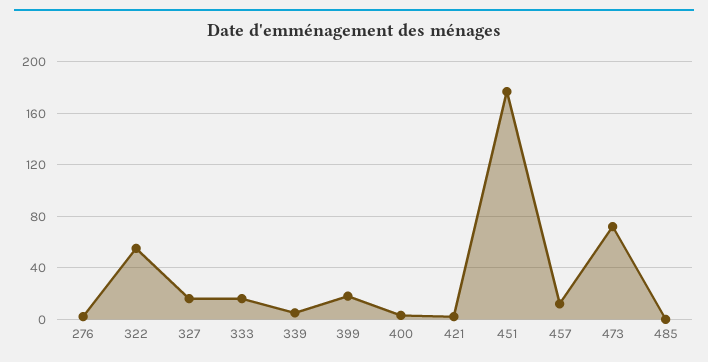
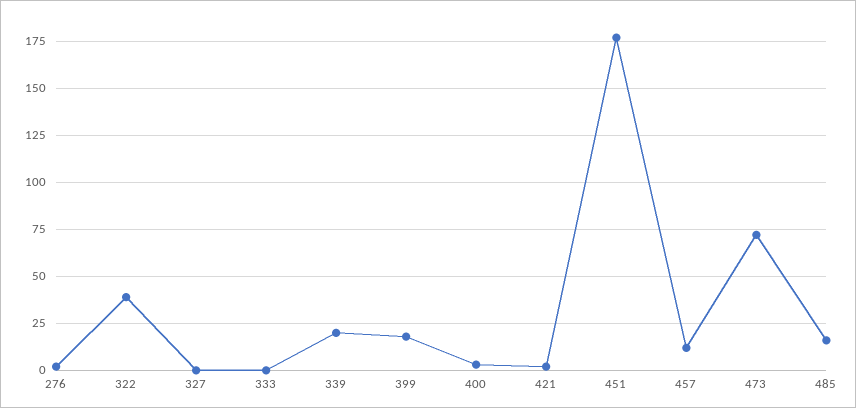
322: 55 -> 40
327: 15 -> 0
333: 15 -> 0
339: 5 -> 20
485: 0 -> 15

